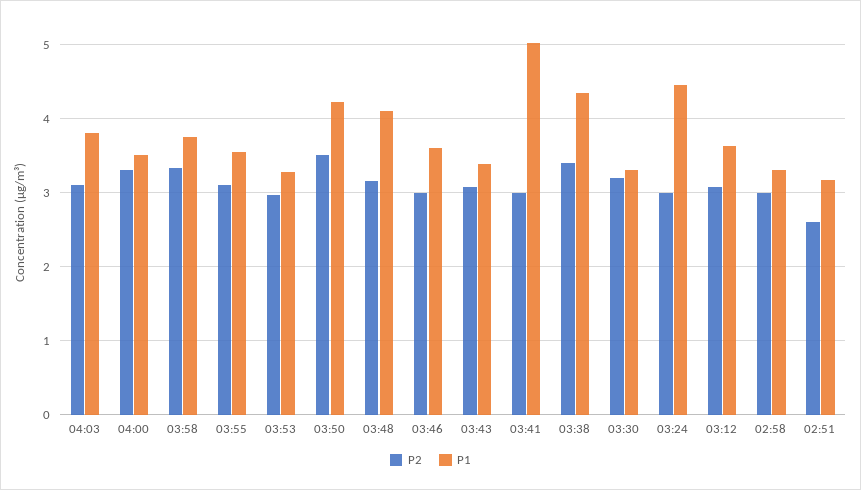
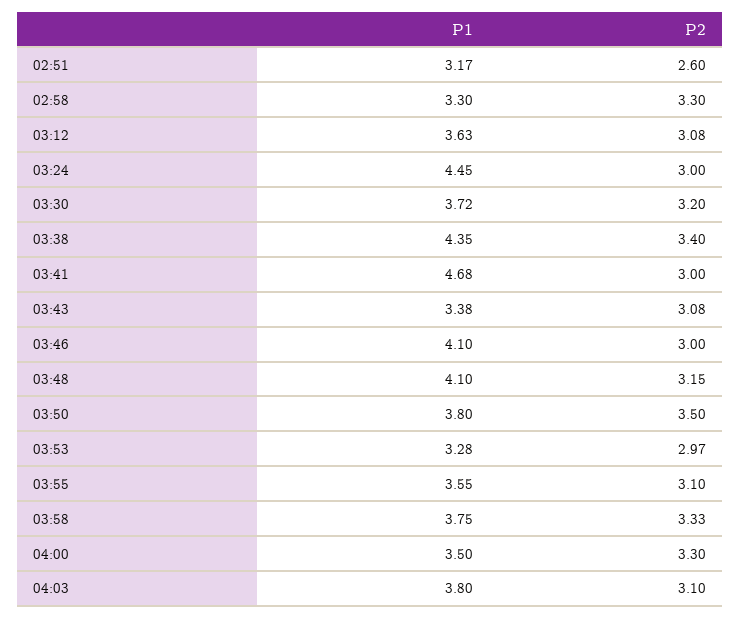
P1, 03:50: 4.2 -> 3.8
P1, 03:46: 3.6 -> 4.1
P1, 03:41: 5 -> 4.68
P1, 03:30: 3.3 -> 3.72
P2, 02:58: 3 -> 3.3

